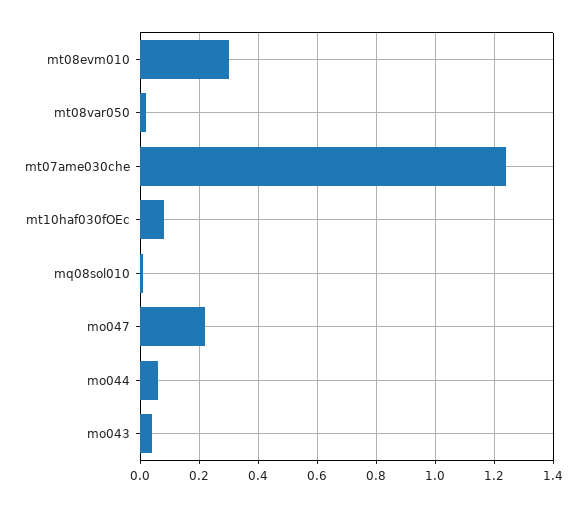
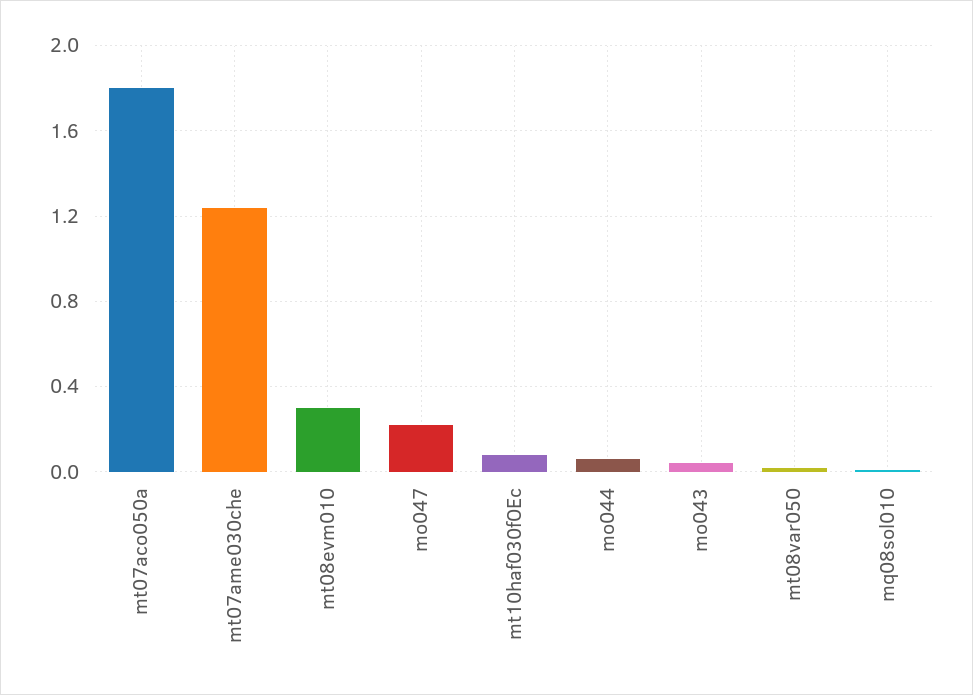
mt07aco050a: none -> 1.8

